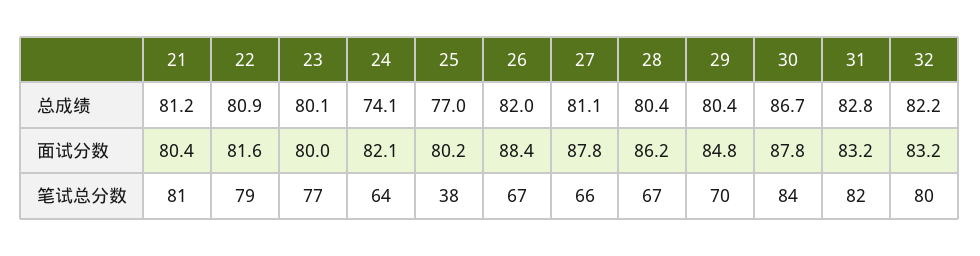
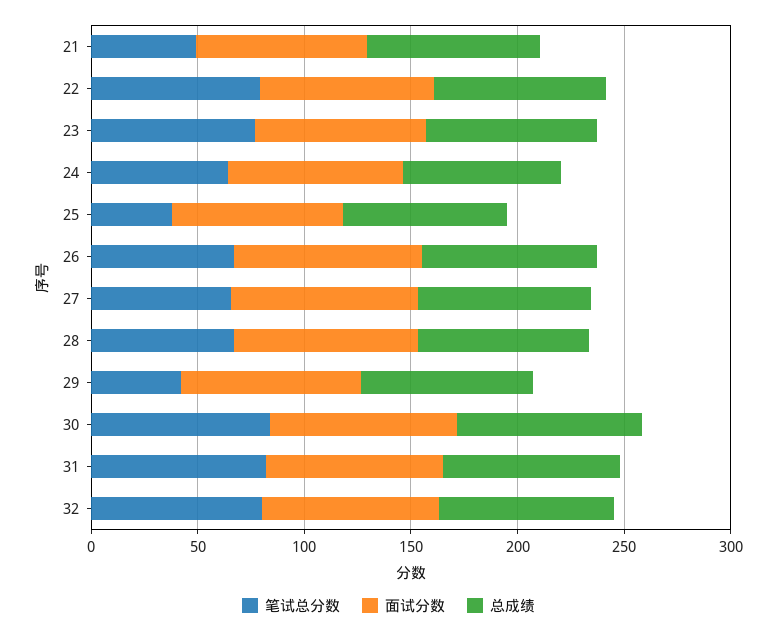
笔试总分数, 21: 81 -> 50
笔试总分数, 29: 70 -> 40

